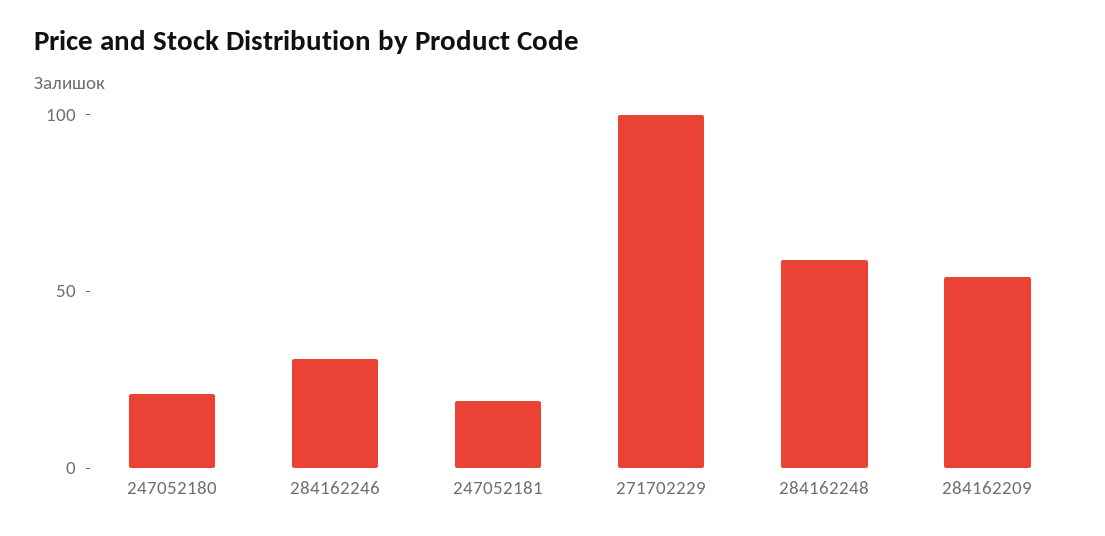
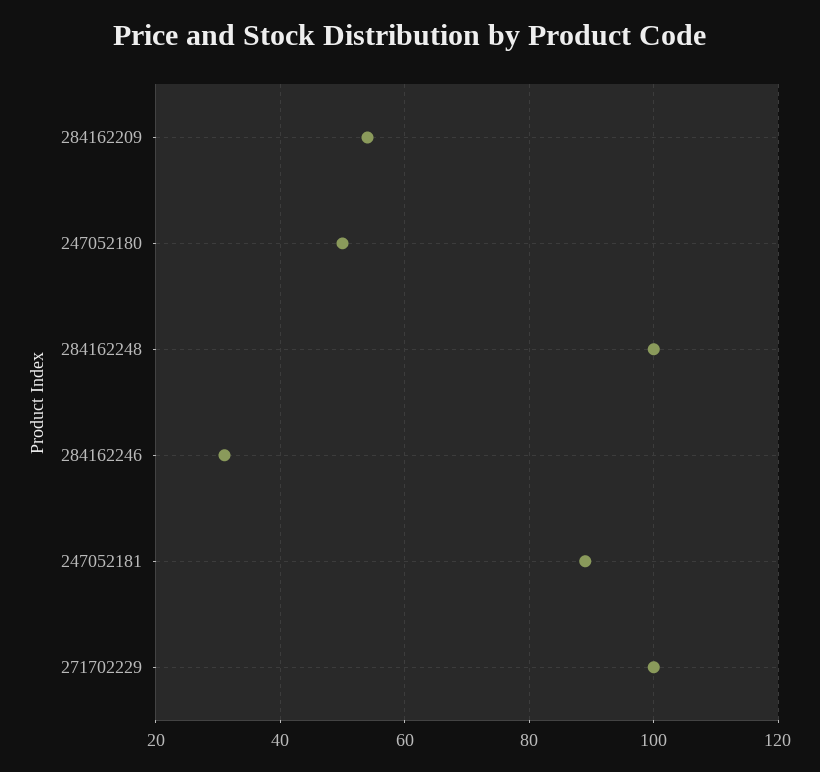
247052180: 20 -> 50
247052181: 20 -> 90
284162248: 60 -> 100

